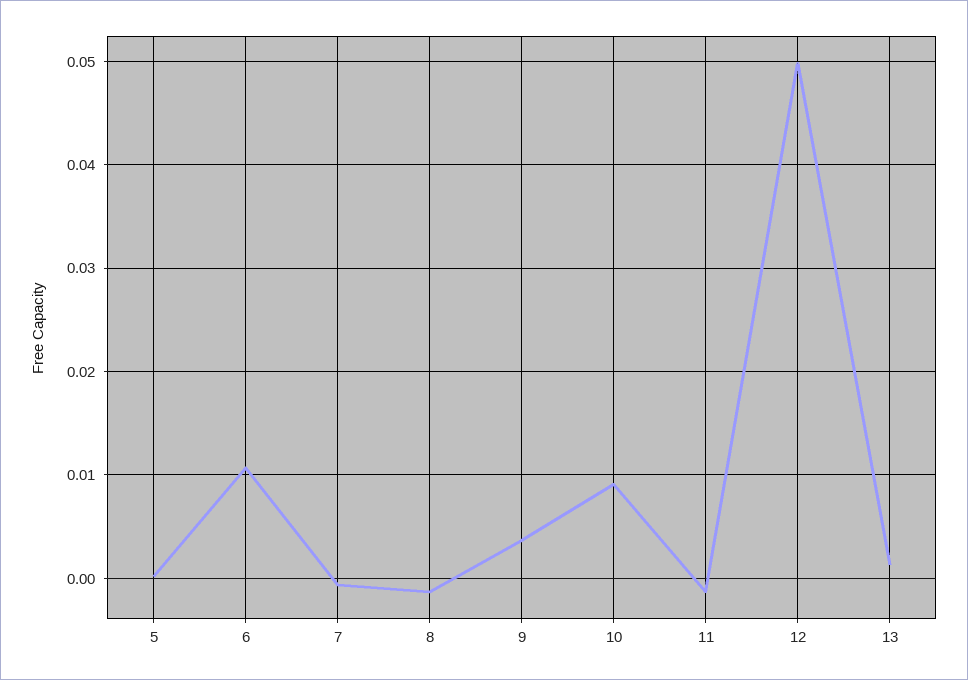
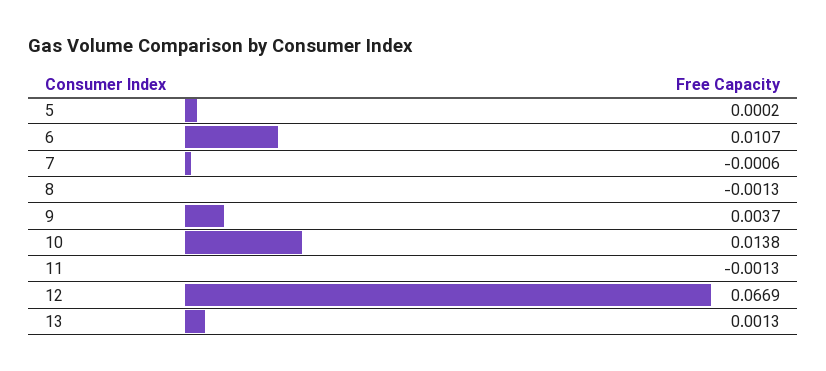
10: 0.009 -> 0.0138
12: 0.05 -> 0.0669

